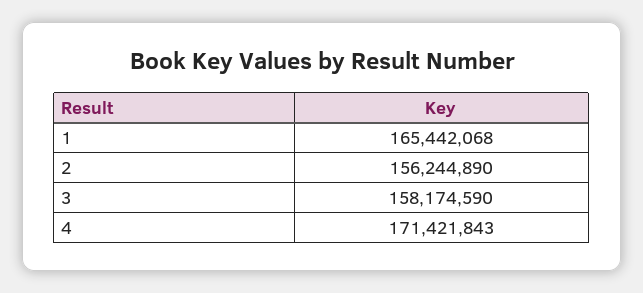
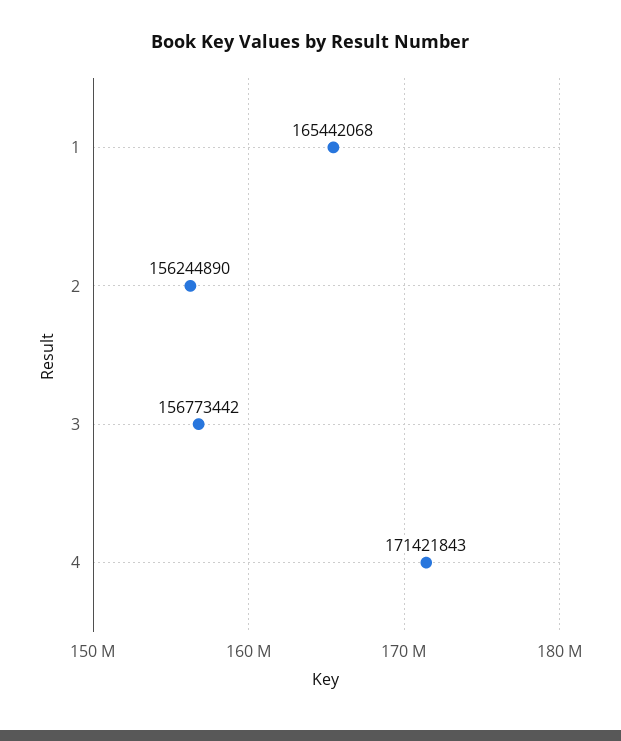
3: 158174590 -> 156773442

